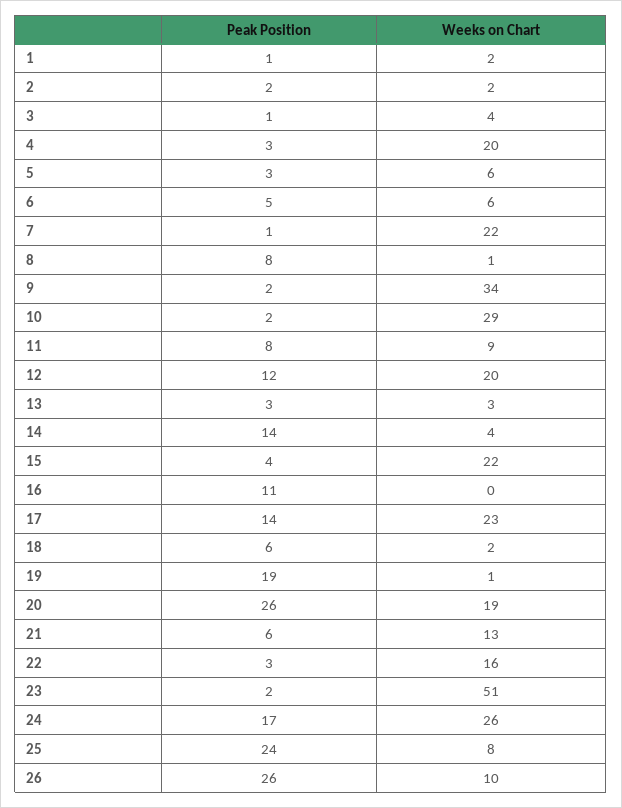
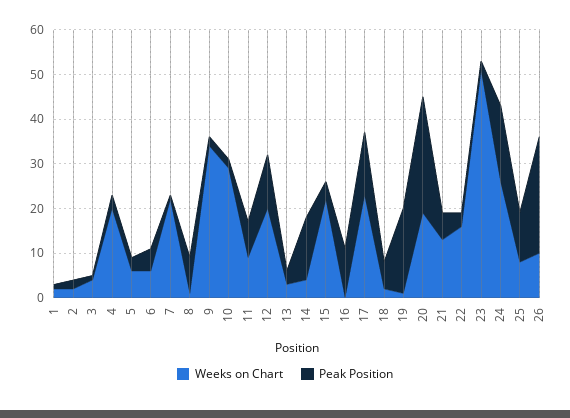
Peak Position, 25: 24 -> 10

